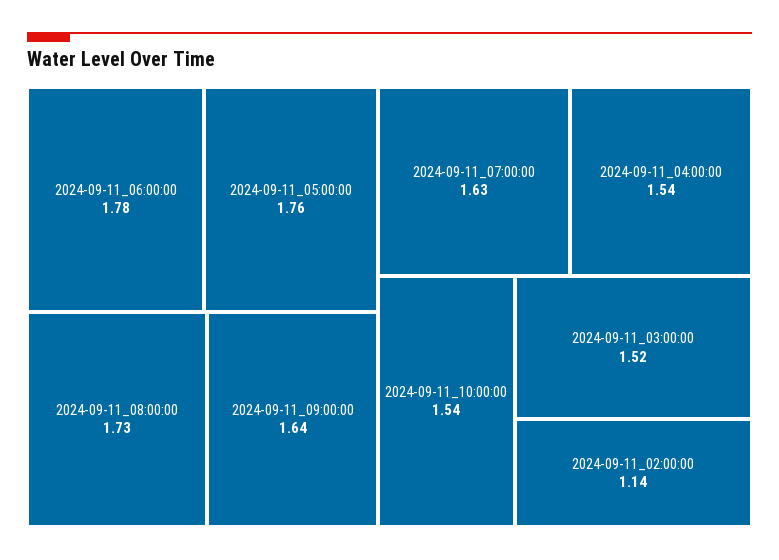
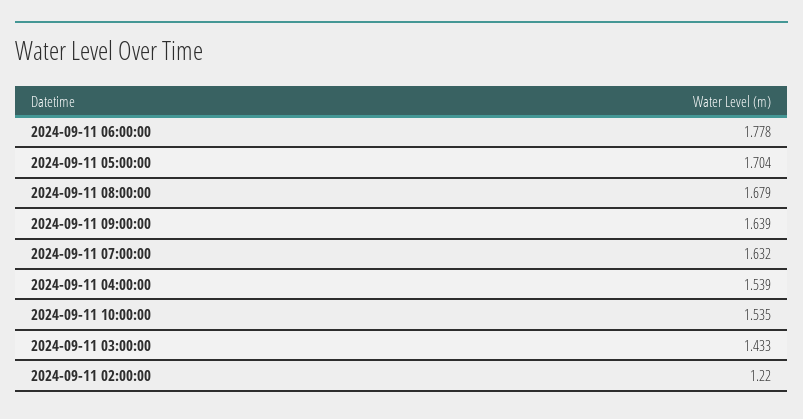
2024-09-11_05:00:00: 1.76 -> 1.704
2024-09-11_08:00:00: 1.73 -> 1.679
2024-09-11_03:00:00: 1.52 -> 1.433
2024-09-11_02:00:00: 1.14 -> 1.22

